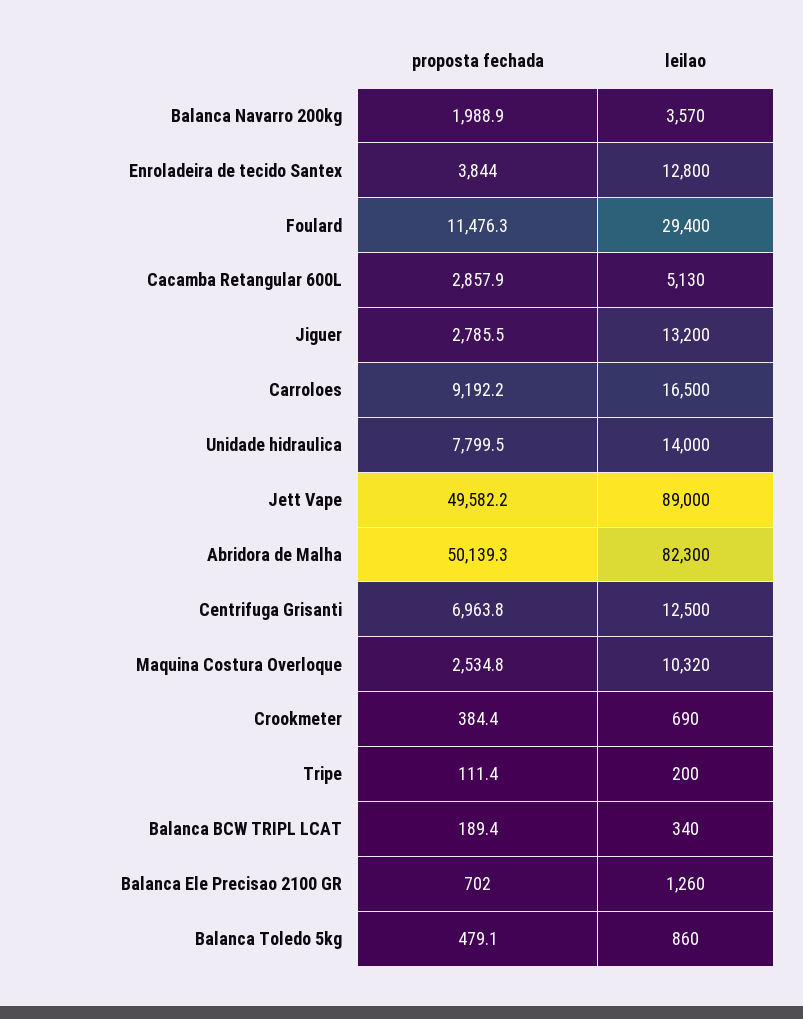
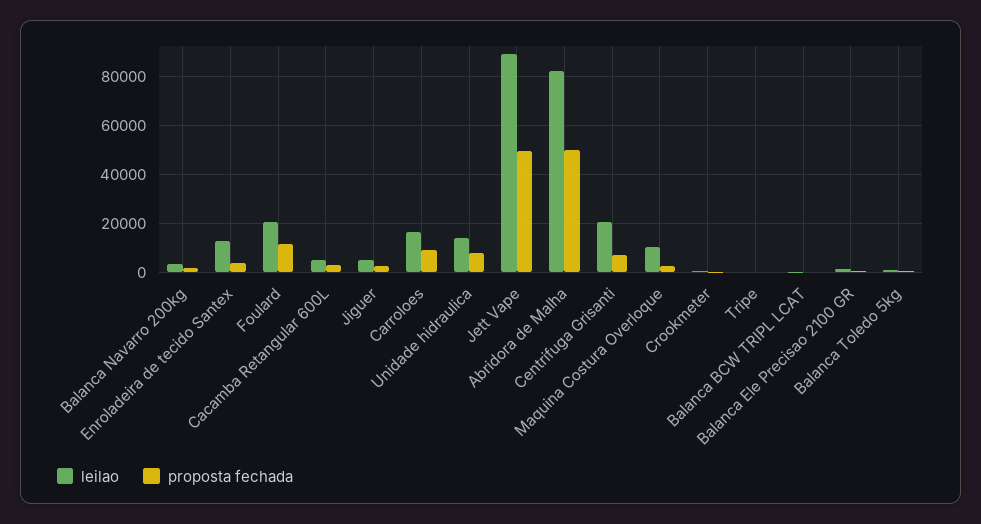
leilao, Foulard: 29400 -> 20000
leilao, Jiguer: 13200 -> 5000
leilao, Centrifuga Grisanti: 12500 -> 20000

